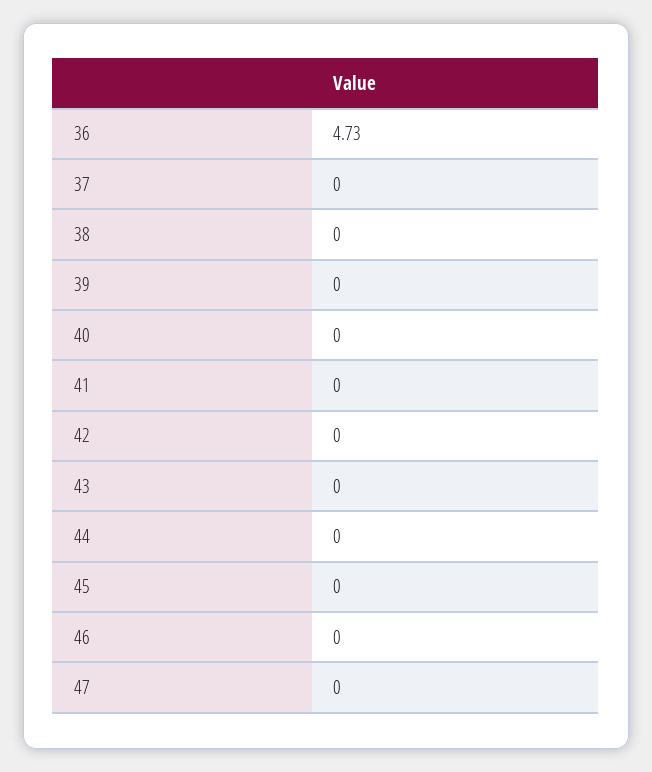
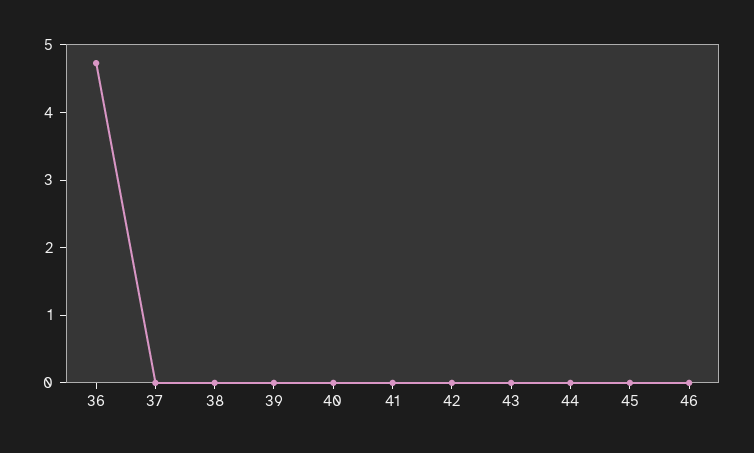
47: 0 -> none

